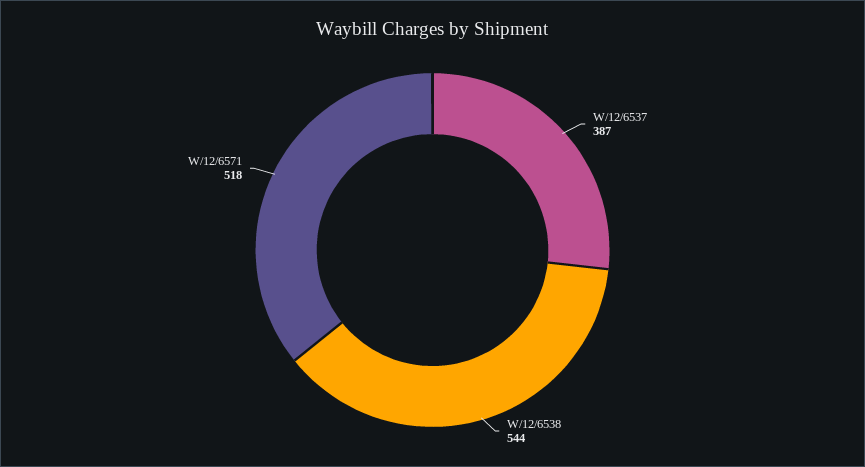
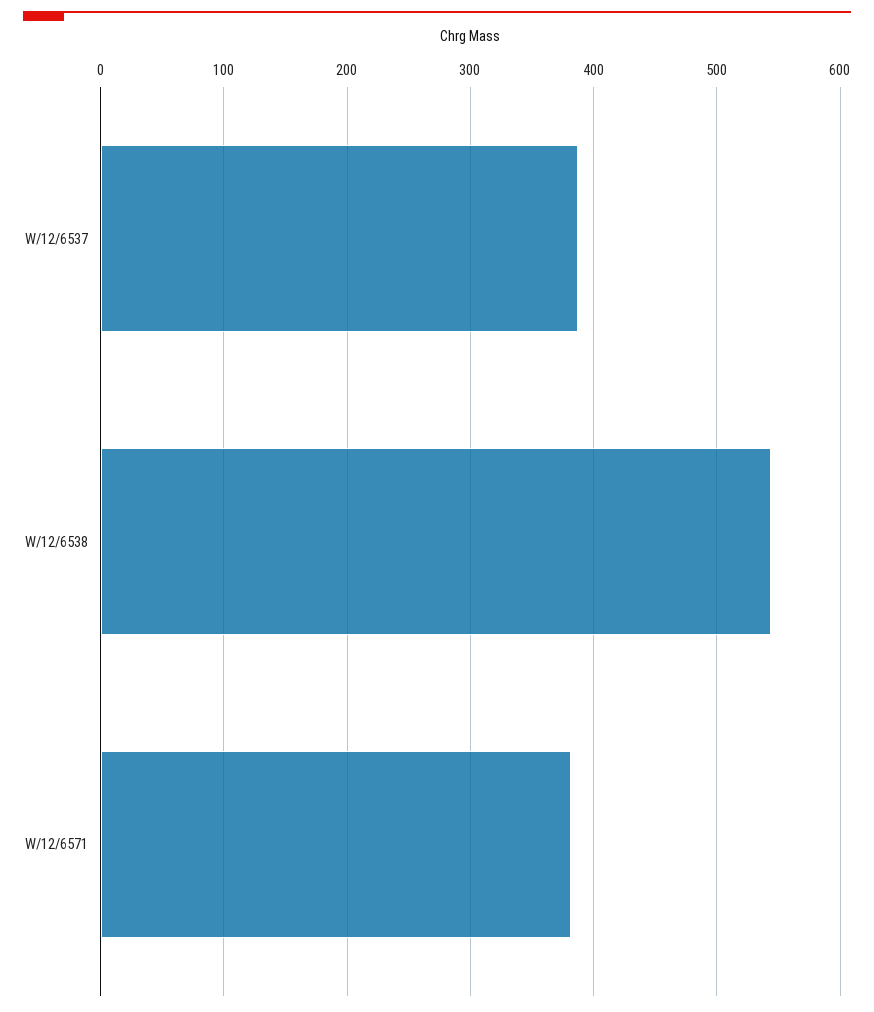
W/12/6571: 518 -> 380

